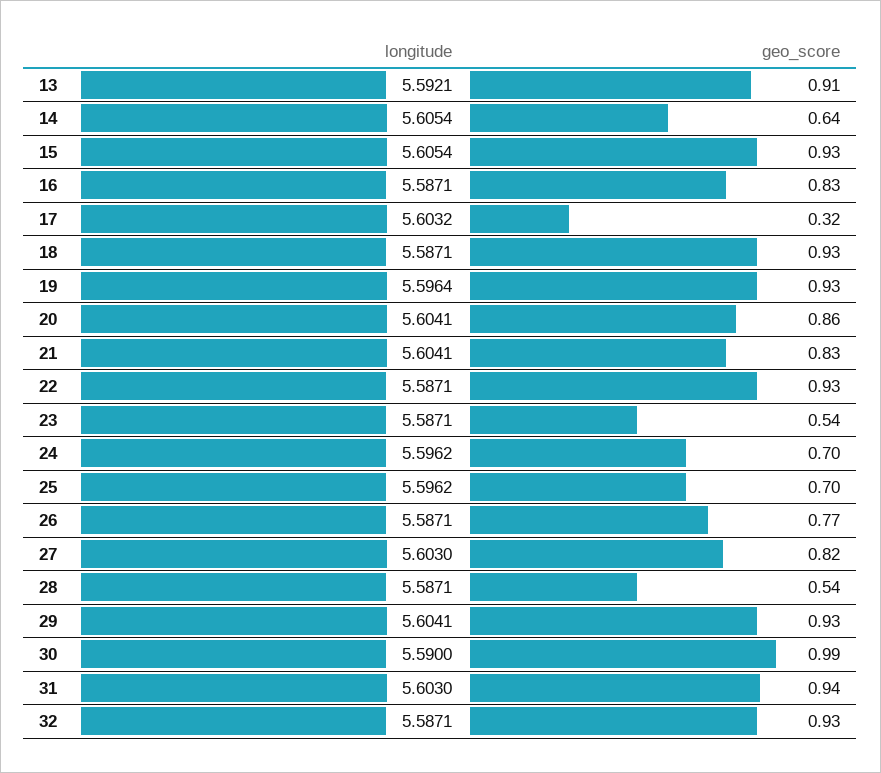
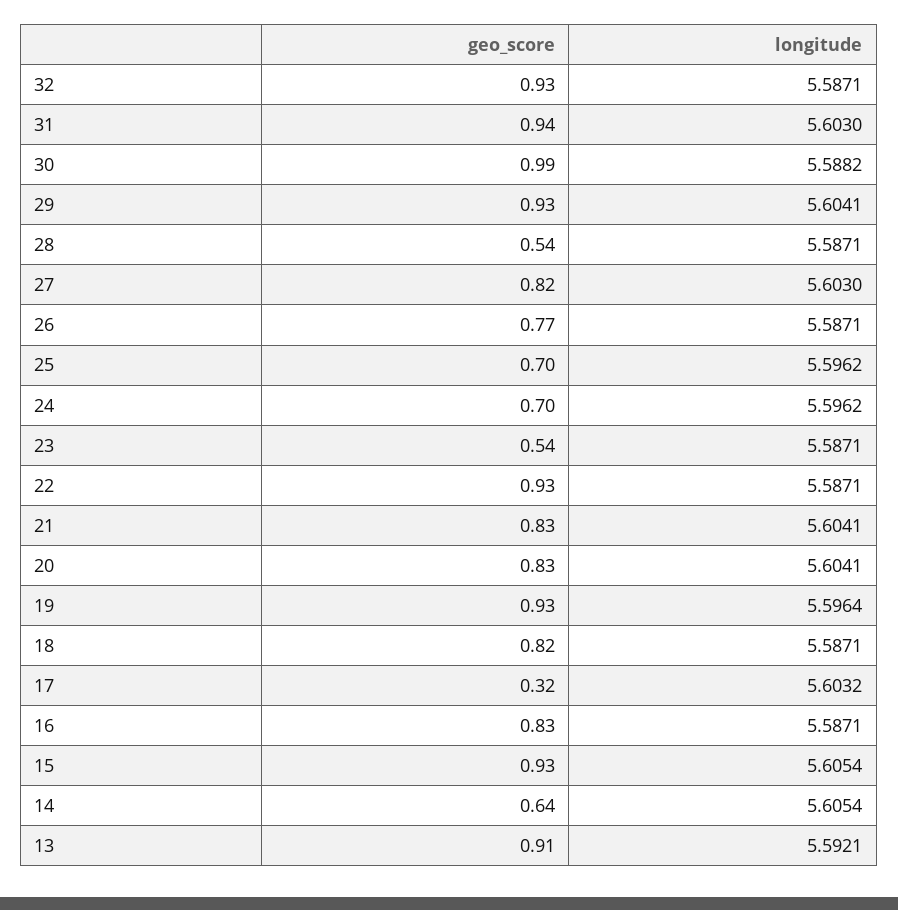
geo_score, 18: 0.93 -> 0.82
geo_score, 20: 0.86 -> 0.83
longitude, 30: 5.59 -> 5.5882

